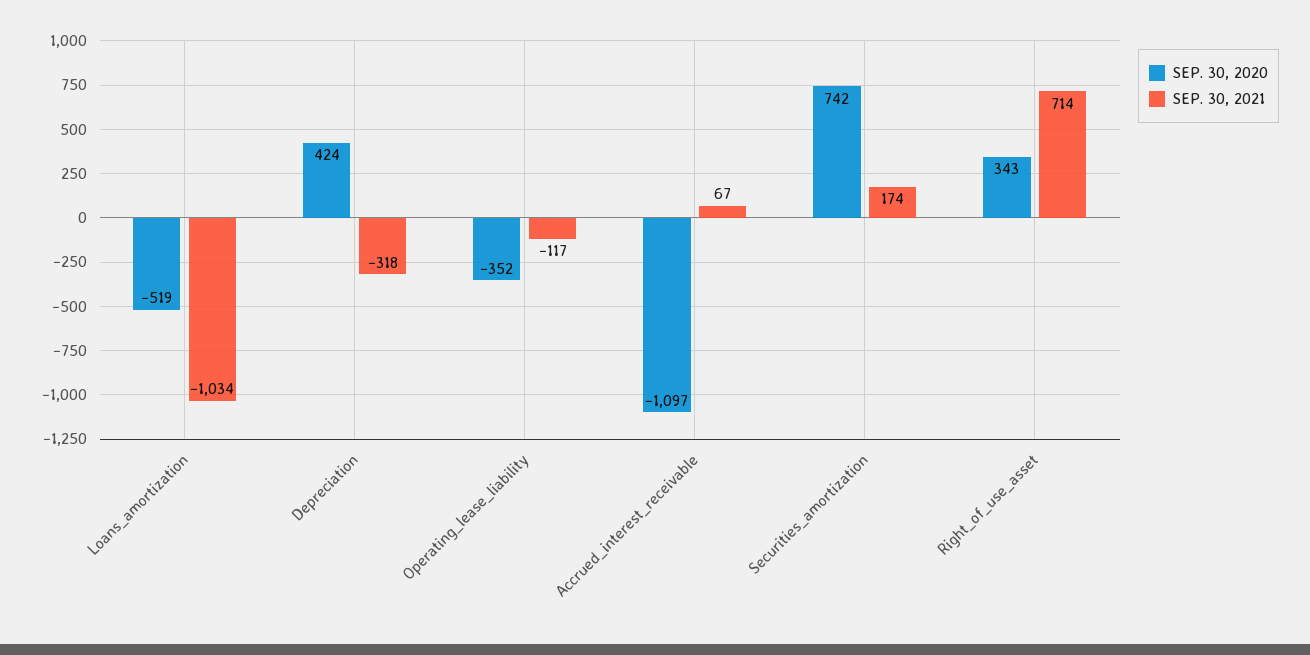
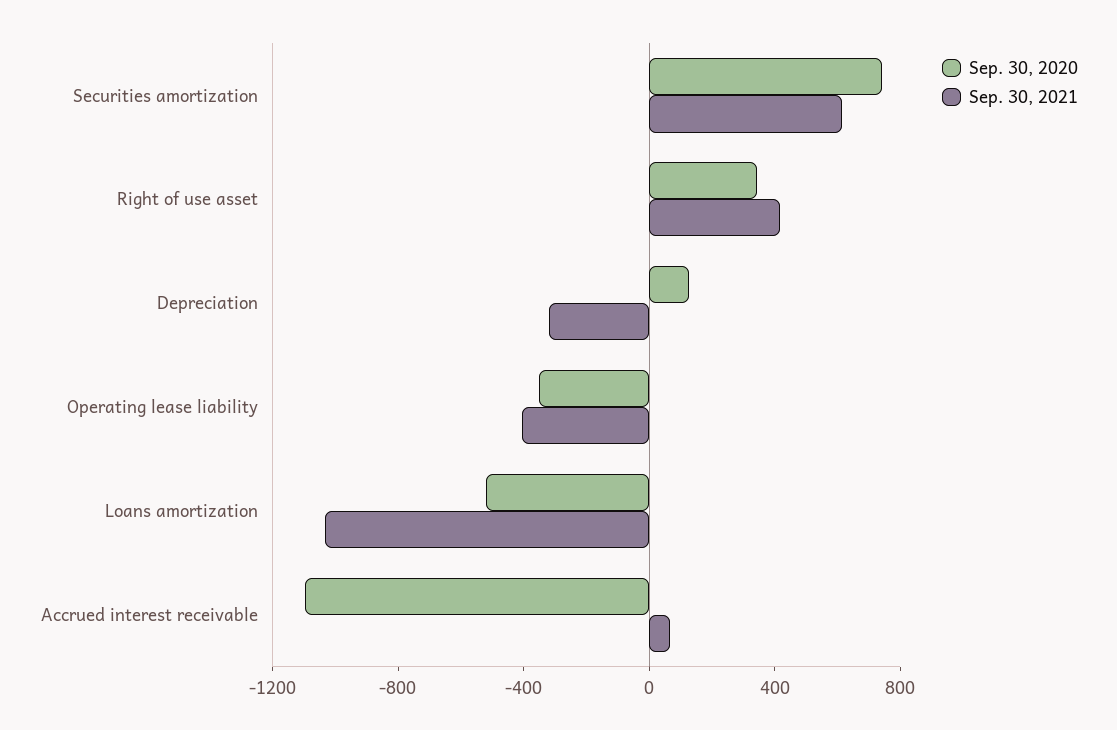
SEP. 30, 2020, Depreciation: 424 -> 100
SEP. 30, 2021, Operating_lease_liability: -117 -> -400
SEP. 30, 2021, Securities_amortization: 174 -> 600
SEP. 30, 2021, Right_of_use_asset: 714 -> 400

